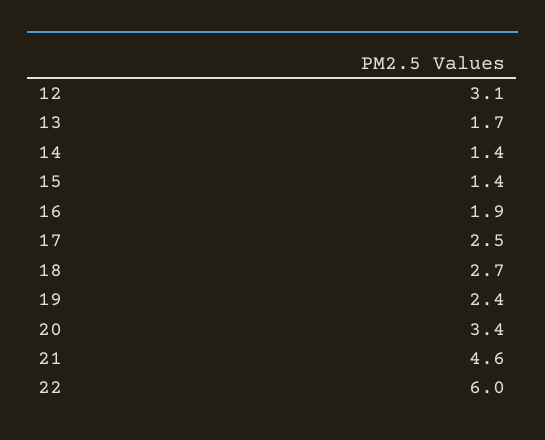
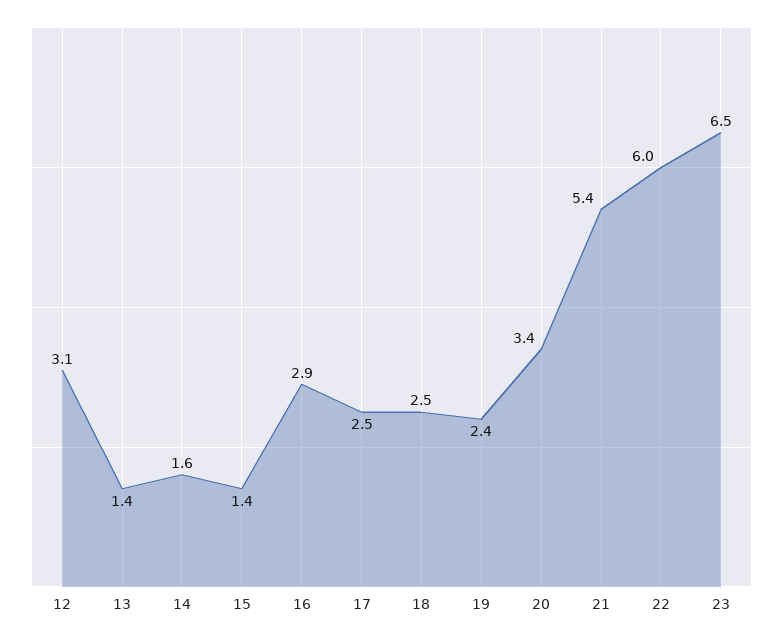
13: 1.7 -> 1.4
14: 1.4 -> 1.6
16: 1.9 -> 2.9
18: 2.7 -> 2.5
21: 4.6 -> 5.4
23: none -> 6.5

